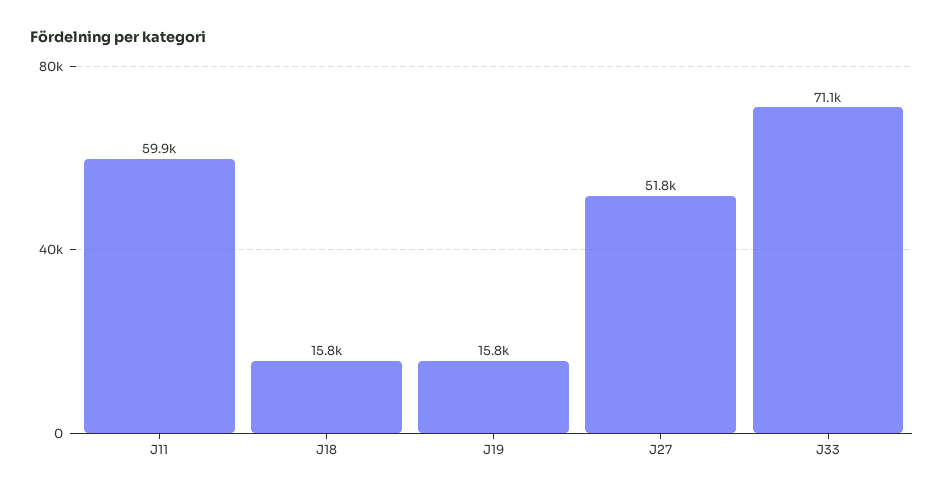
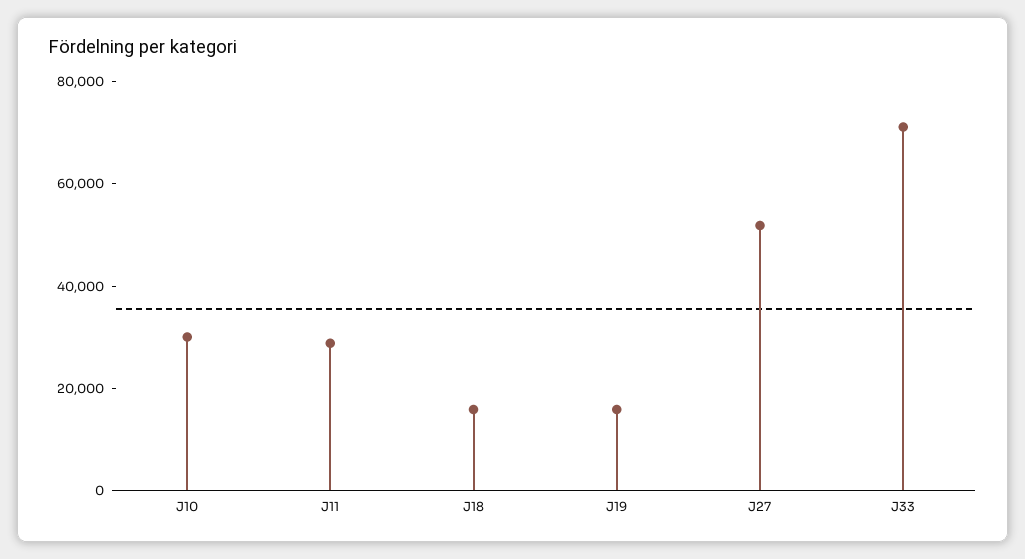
J11: 59900 -> 30000
J10: none -> 30000

